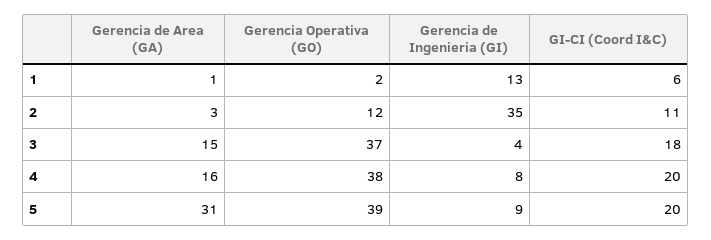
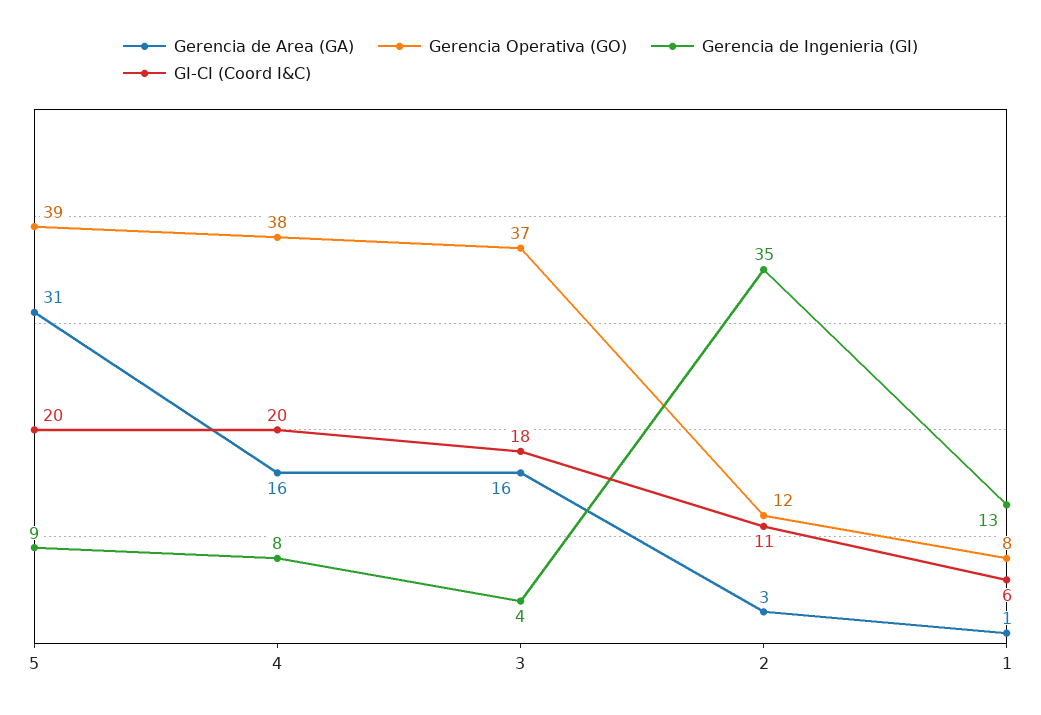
Gerencia Operativa (GO), 1: 2 -> 8
Gerencia de Area (GA), 3: 15 -> 16

